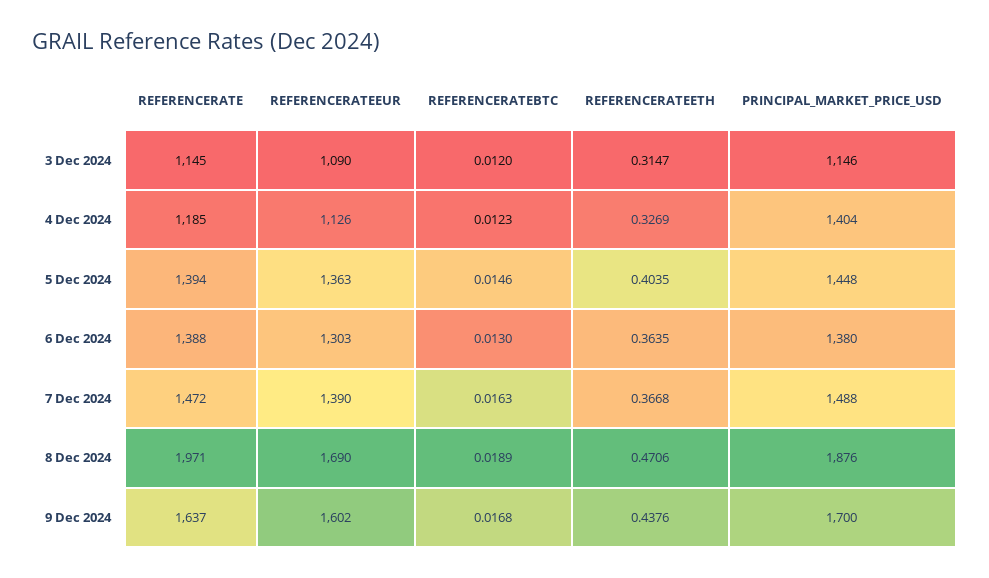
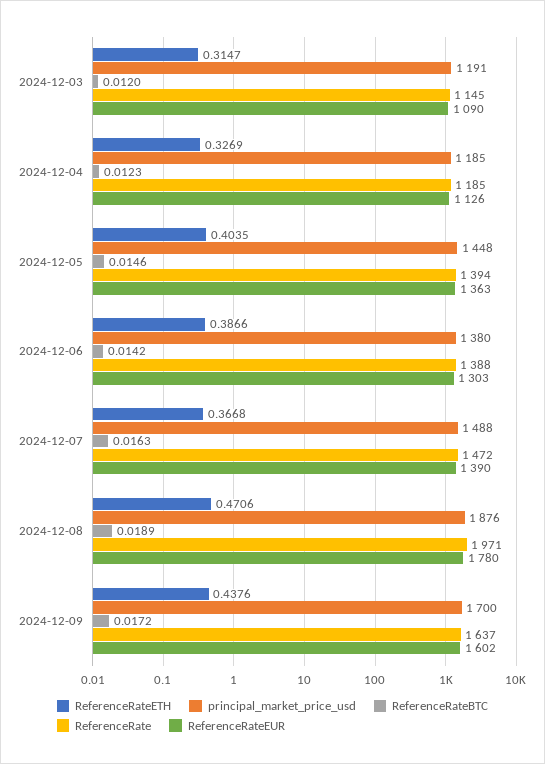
PRINCIPAL_MARKET_PRICE_USD, 3 Dec 2024: 1146 -> 1191
PRINCIPAL_MARKET_PRICE_USD, 4 Dec 2024: 1404 -> 1185
REFERENCERATEBTC, 6 Dec 2024: 0.013 -> 0.0142
REFERENCERATEETH, 6 Dec 2024: 0.3635 -> 0.3866
REFERENCERATEEUR, 8 Dec 2024: 1690 -> 1780
REFERENCERATEBTC, 9 Dec 2024: 0.0168 -> 0.0172

